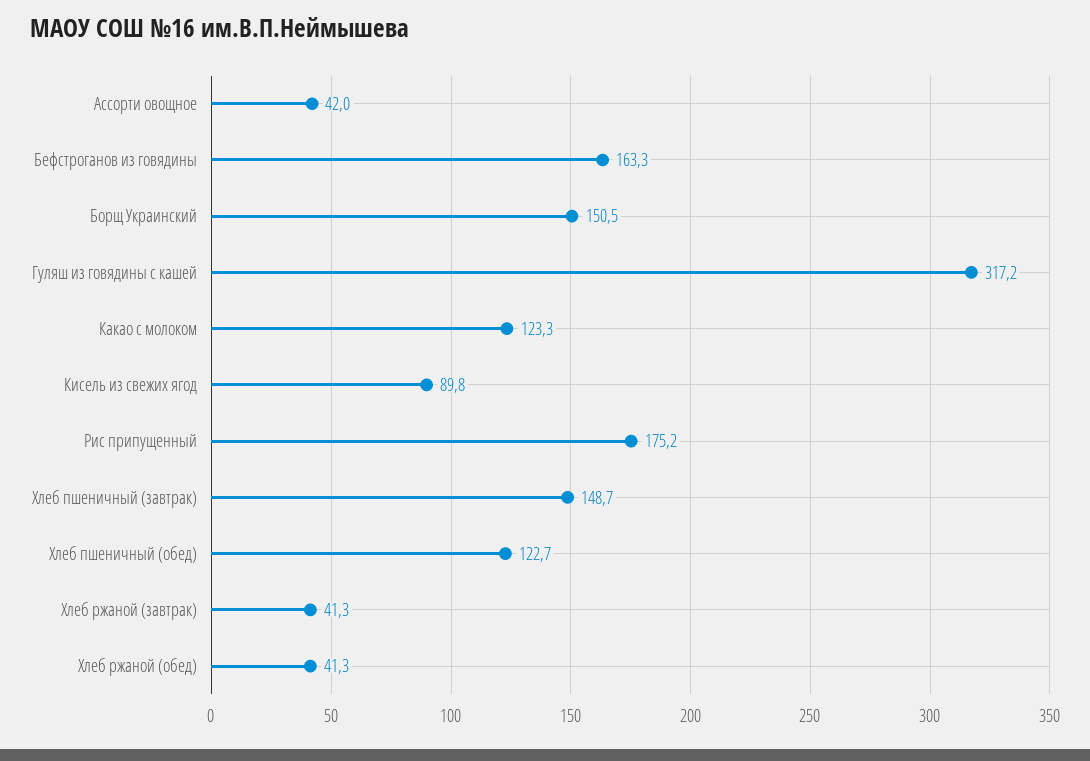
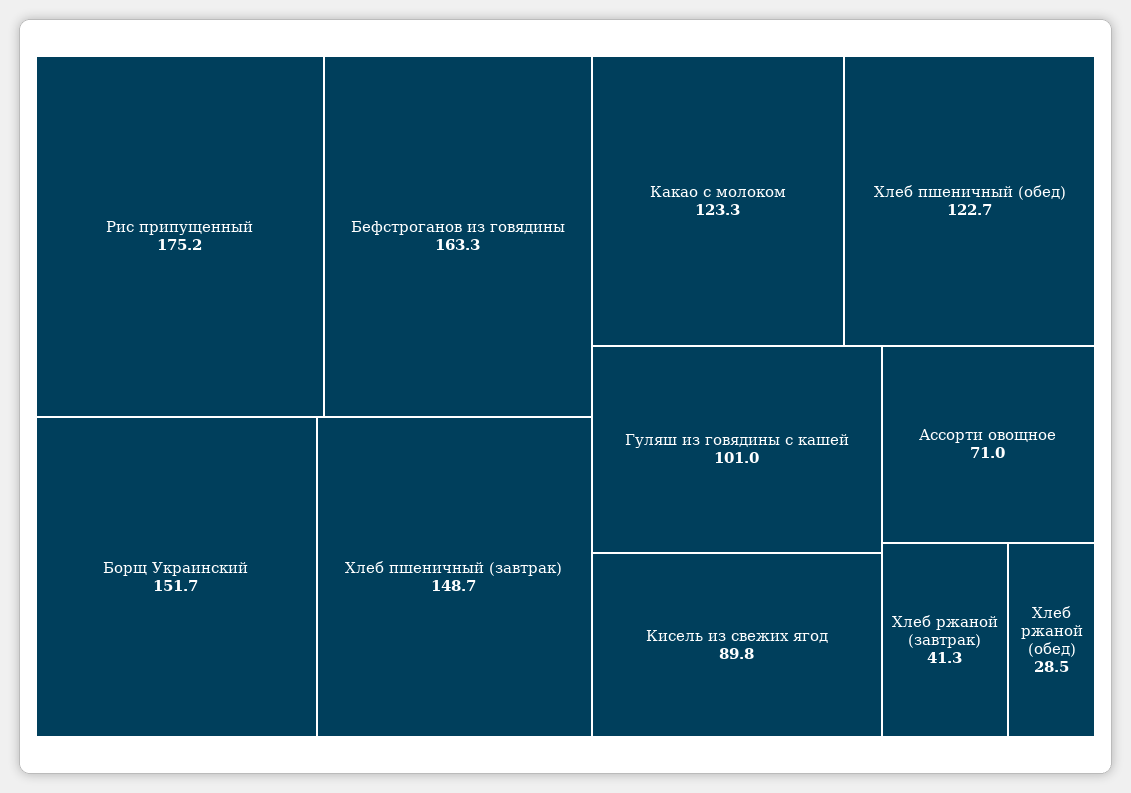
Ассорти овощное: 42 -> 71
Борщ Украинский: 150.5 -> 151.7
Гуляш из говядины с кашей: 317.2 -> 101
Хлеб ржаной (обед): 41.3 -> 28.5

